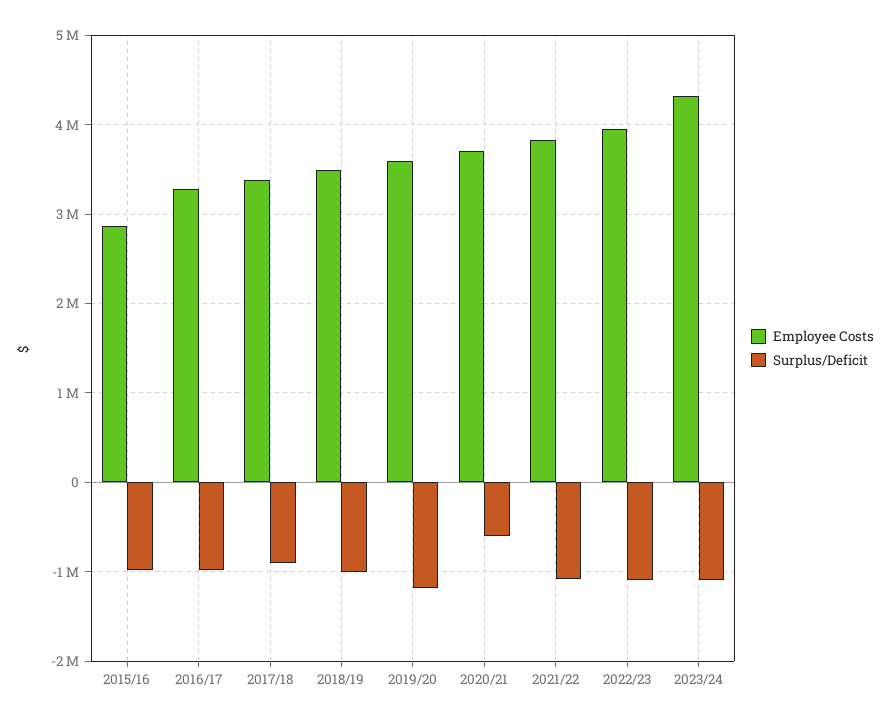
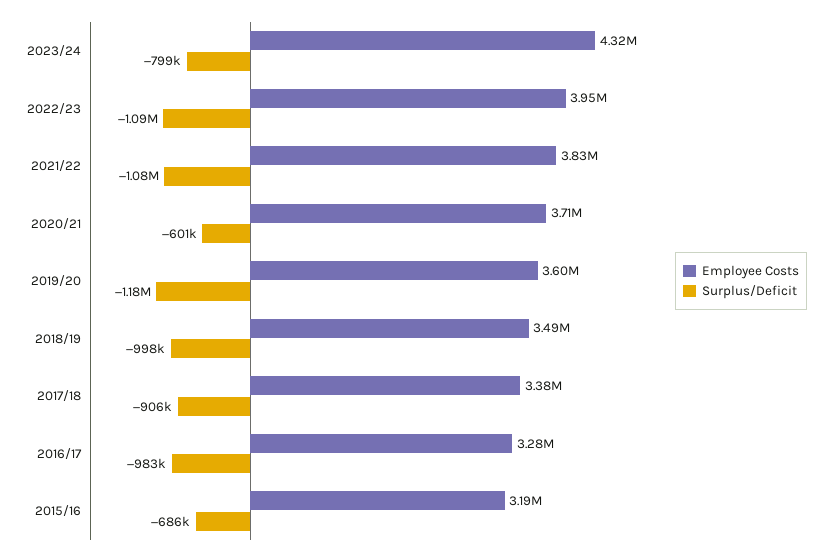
Employee Costs, 2015/16: 2900000 -> 3190000
Surplus/Deficit, 2015/16: -1000000 -> -686000
Surplus/Deficit, 2023/24: -1100000 -> -799000

